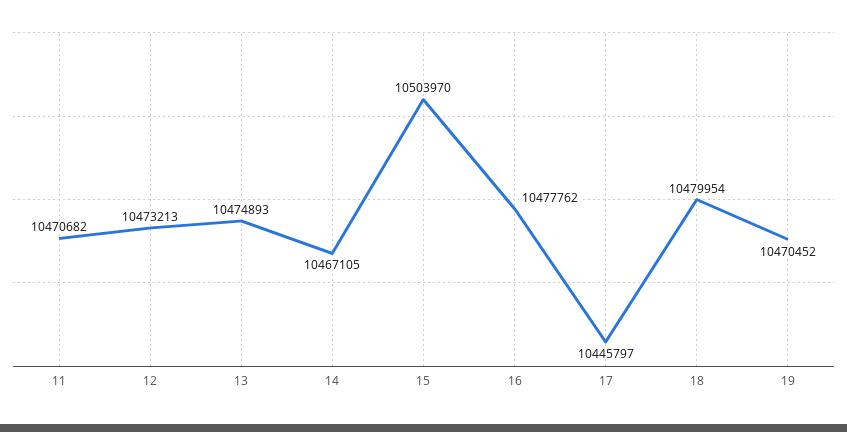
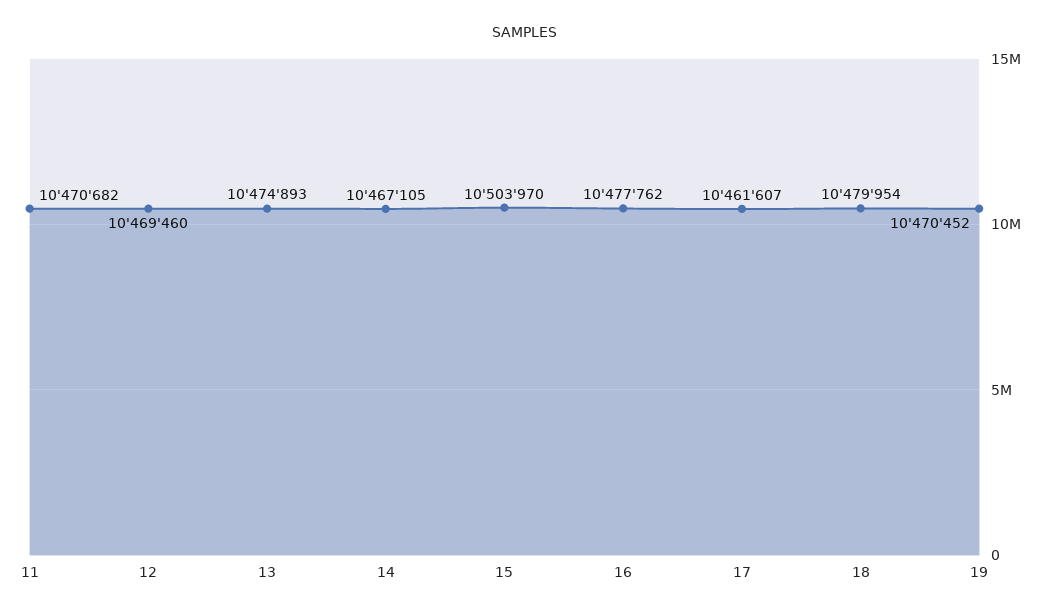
12: 10473213 -> 10469460
17: 10445797 -> 10461607

